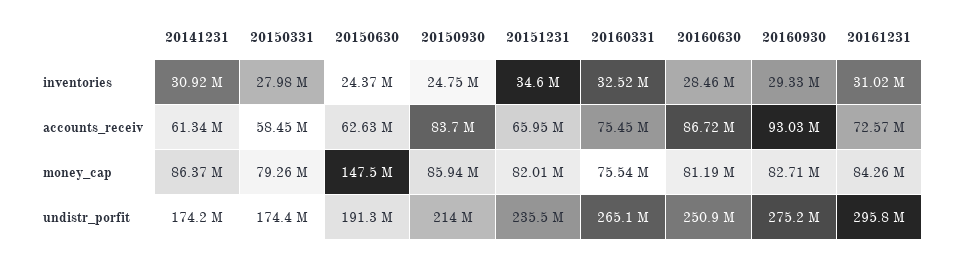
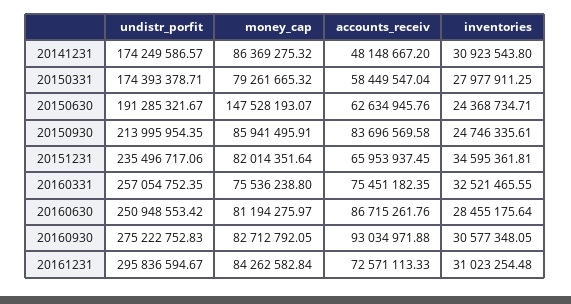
20160930, inventories: 29330000 -> 30577348.05
20141231, accounts_receiv: 61340000 -> 48148667.2
20160331, undistr_porfit: 265100000 -> 257054752.35

